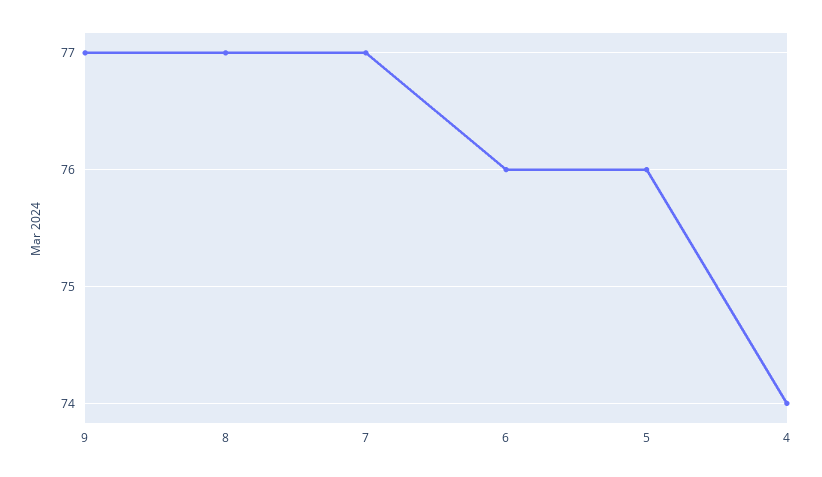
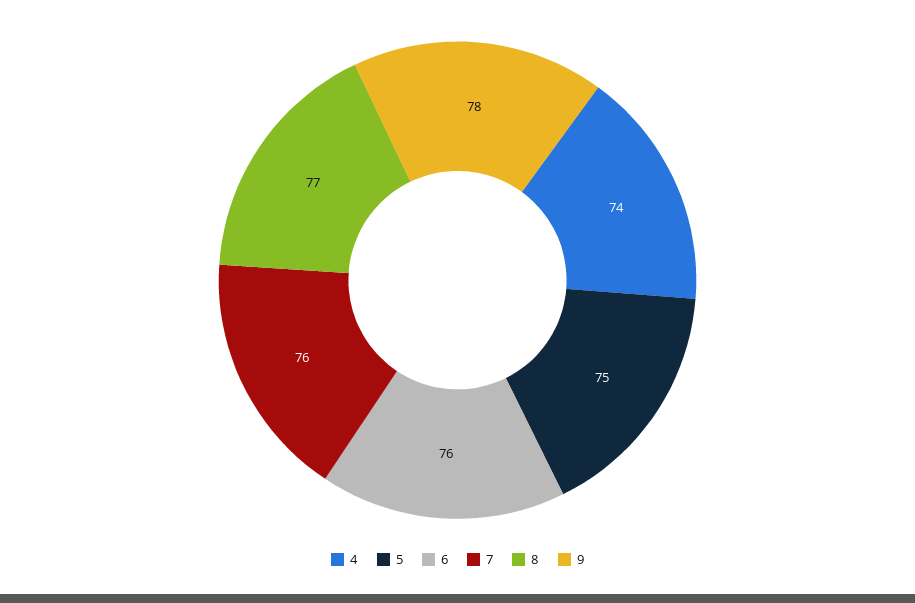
9: 77 -> 78
7: 77 -> 76
5: 76 -> 75

